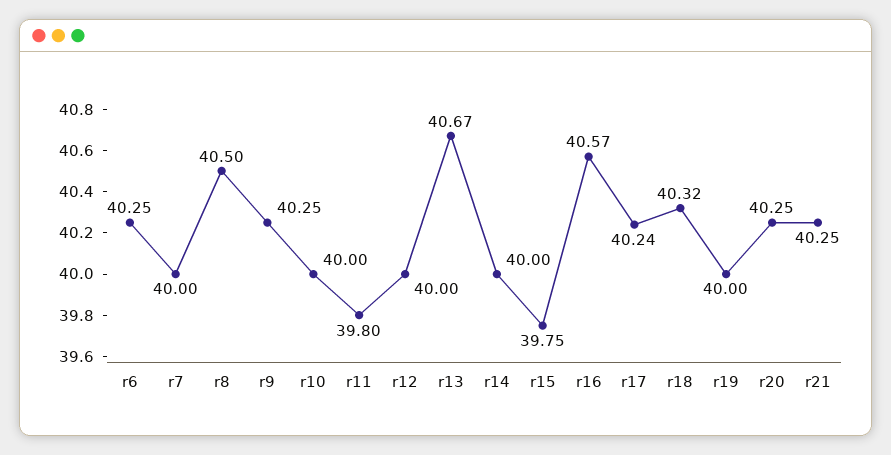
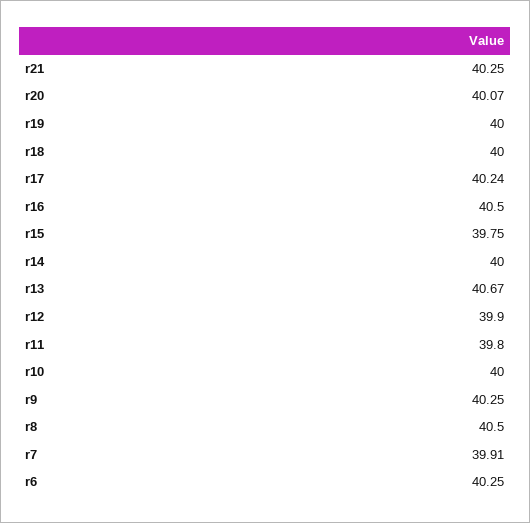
r7: 40 -> 39.91
r12: 40 -> 39.9
r16: 40.57 -> 40.5
r18: 40.32 -> 40
r20: 40.25 -> 40.07

